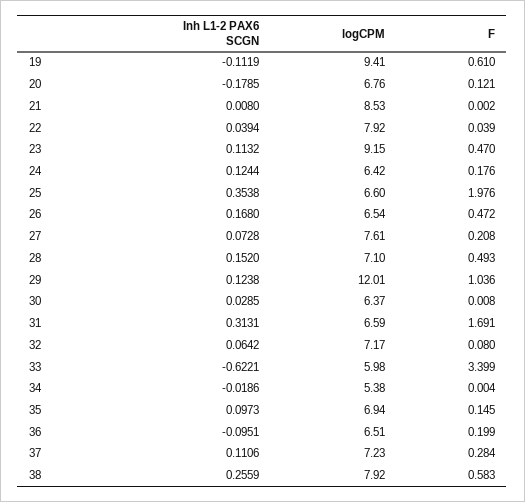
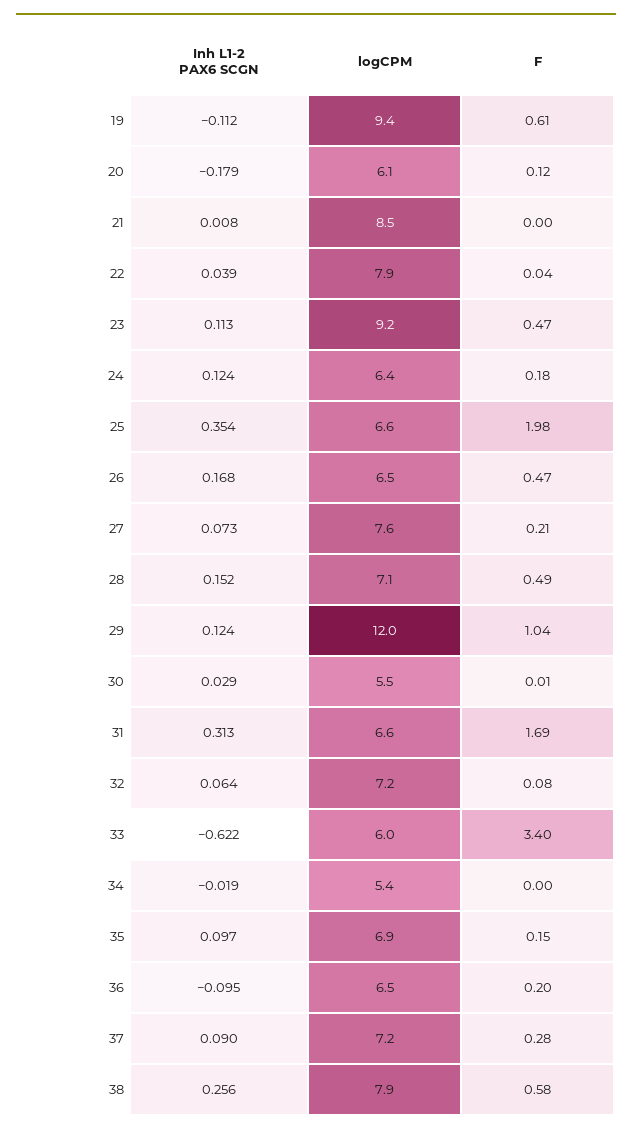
logCPM, 20: 6.76 -> 6.1
logCPM, 30: 6.37 -> 5.5
Inh L1-2 PAX6 SCGN, 37: 0.1106 -> 0.09

